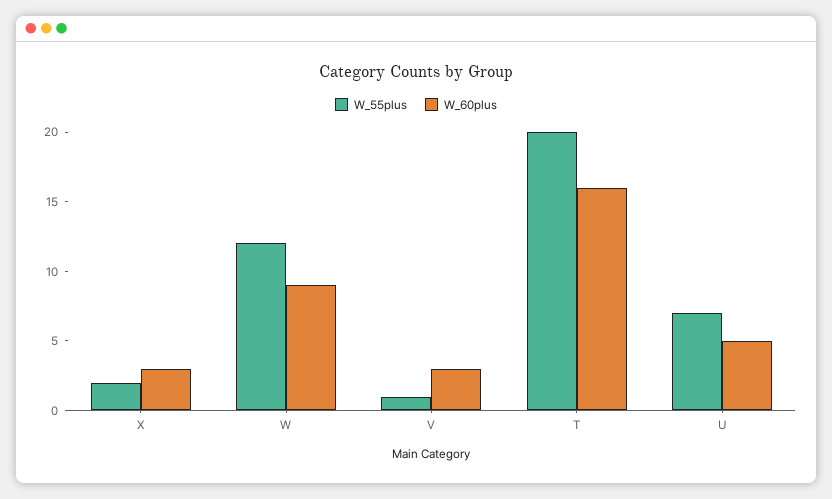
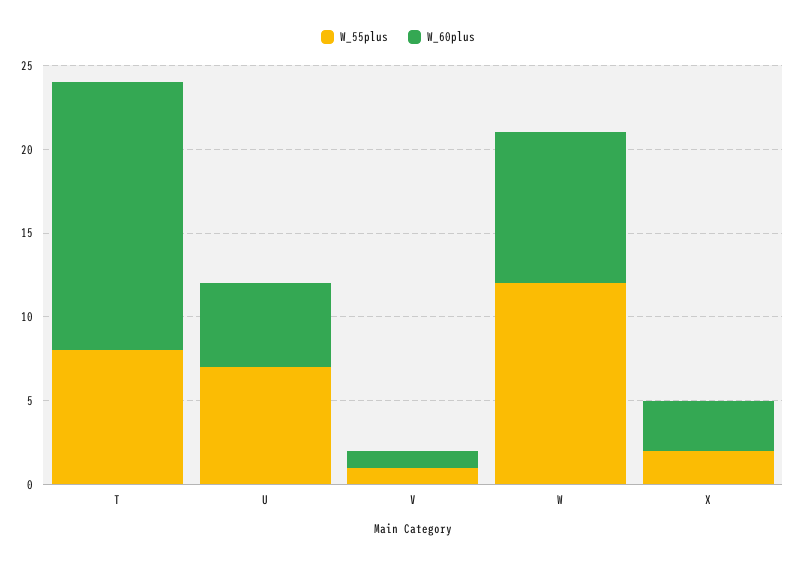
W_60plus, V: 3 -> 1
W_55plus, T: 20 -> 8

